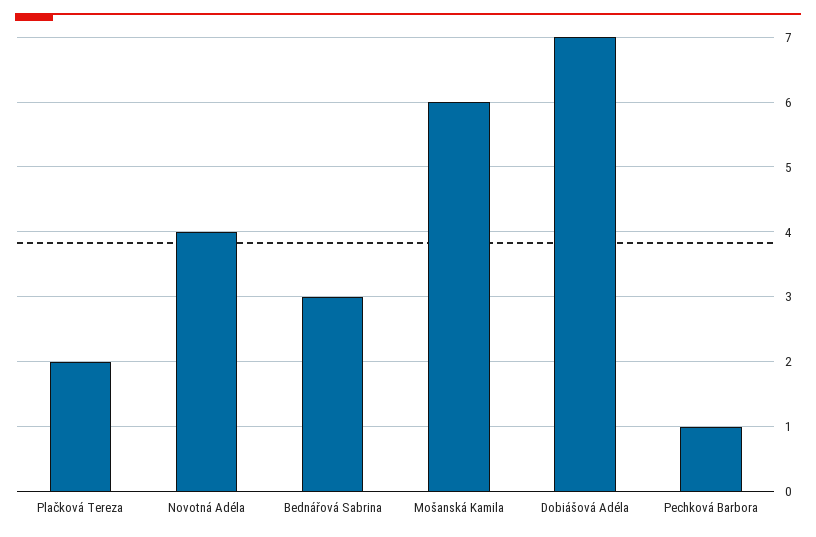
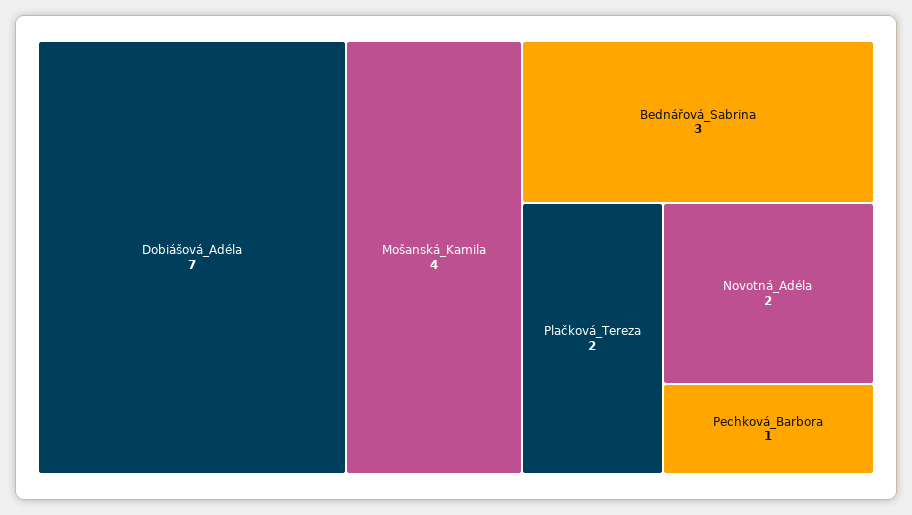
Novotná Adéla: 4 -> 2
Mošanská Kamila: 6 -> 4

